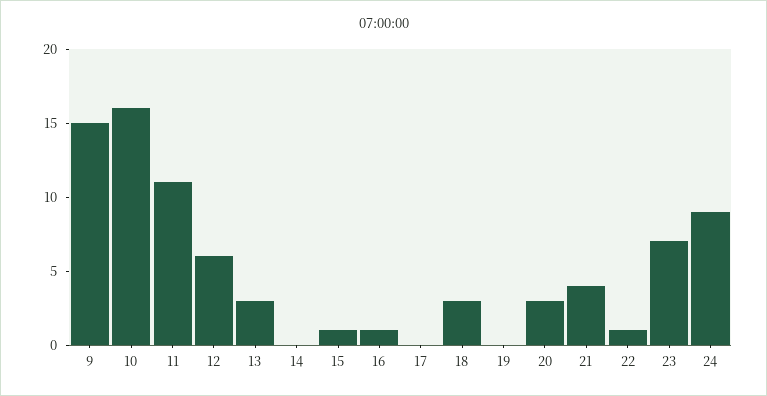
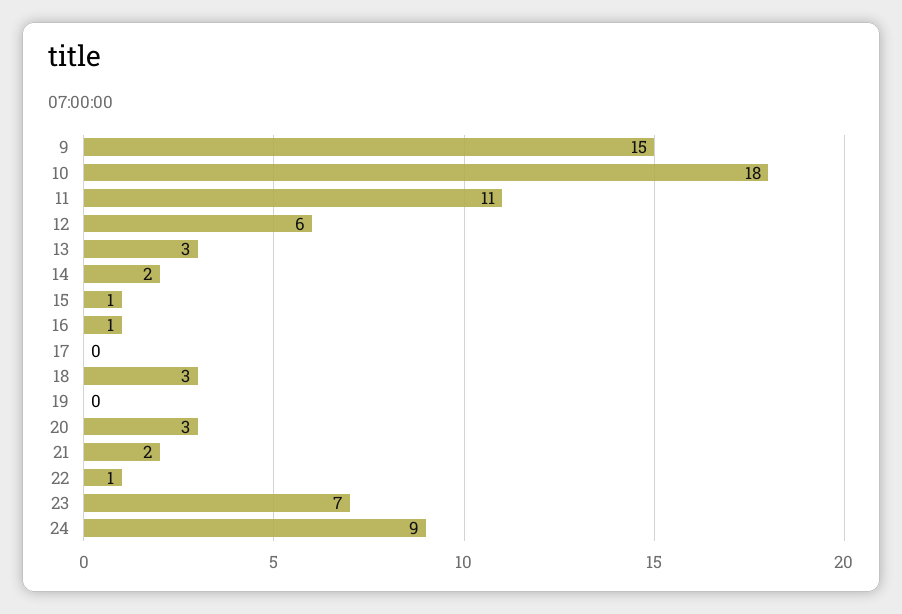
10: 16 -> 18
14: 0 -> 2
21: 4 -> 2

